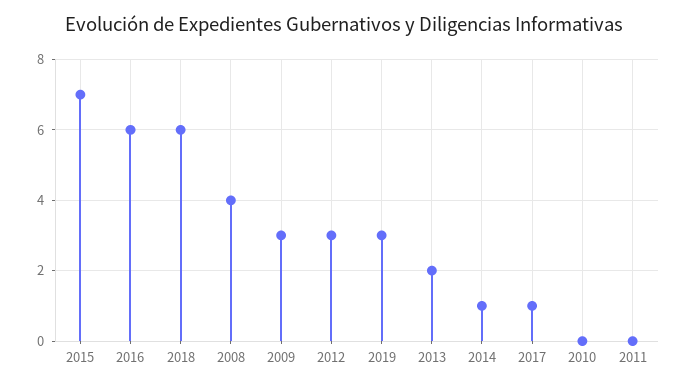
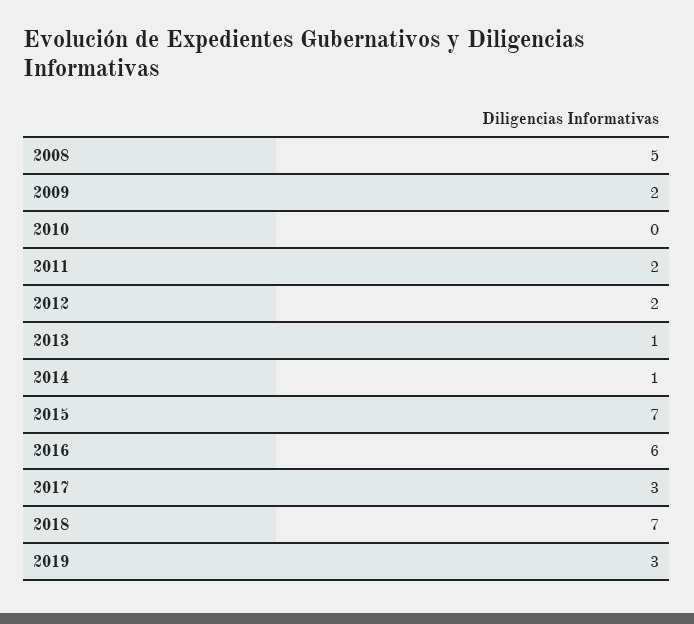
2018: 6 -> 7
2008: 4 -> 5
2009: 3 -> 2
2012: 3 -> 2
2013: 2 -> 1
2017: 1 -> 3
2011: 0 -> 2

